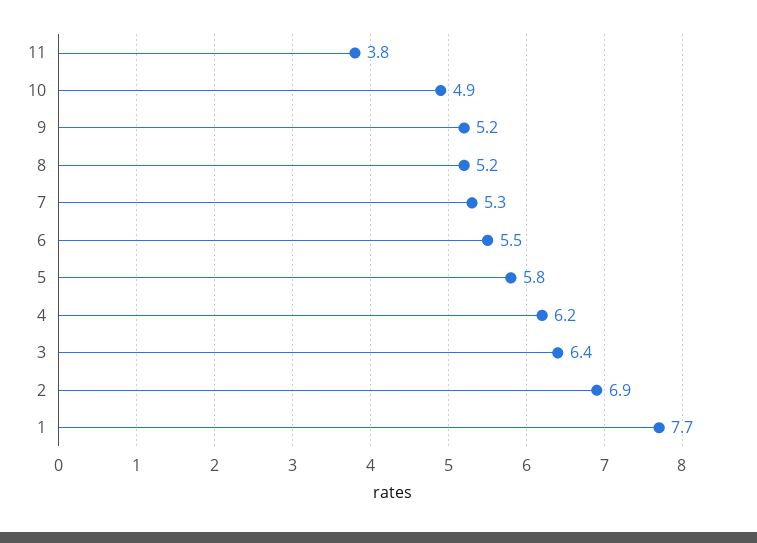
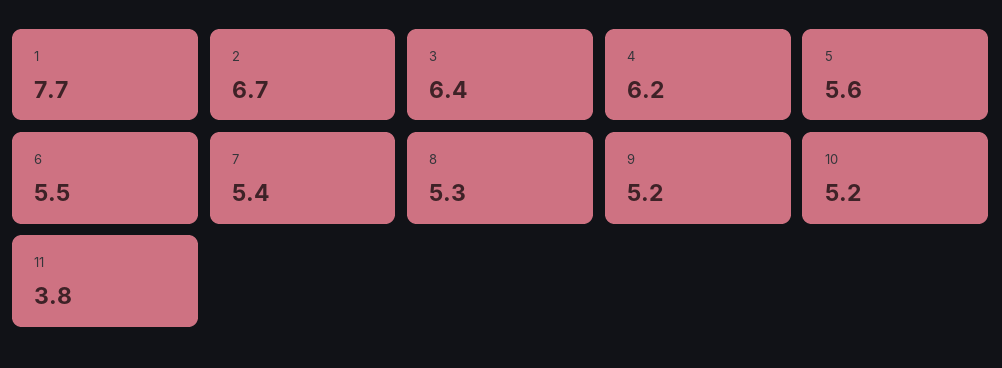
10: 4.9 -> 5.2
8: 5.2 -> 5.3
7: 5.3 -> 5.4
5: 5.8 -> 5.6
2: 6.9 -> 6.7

